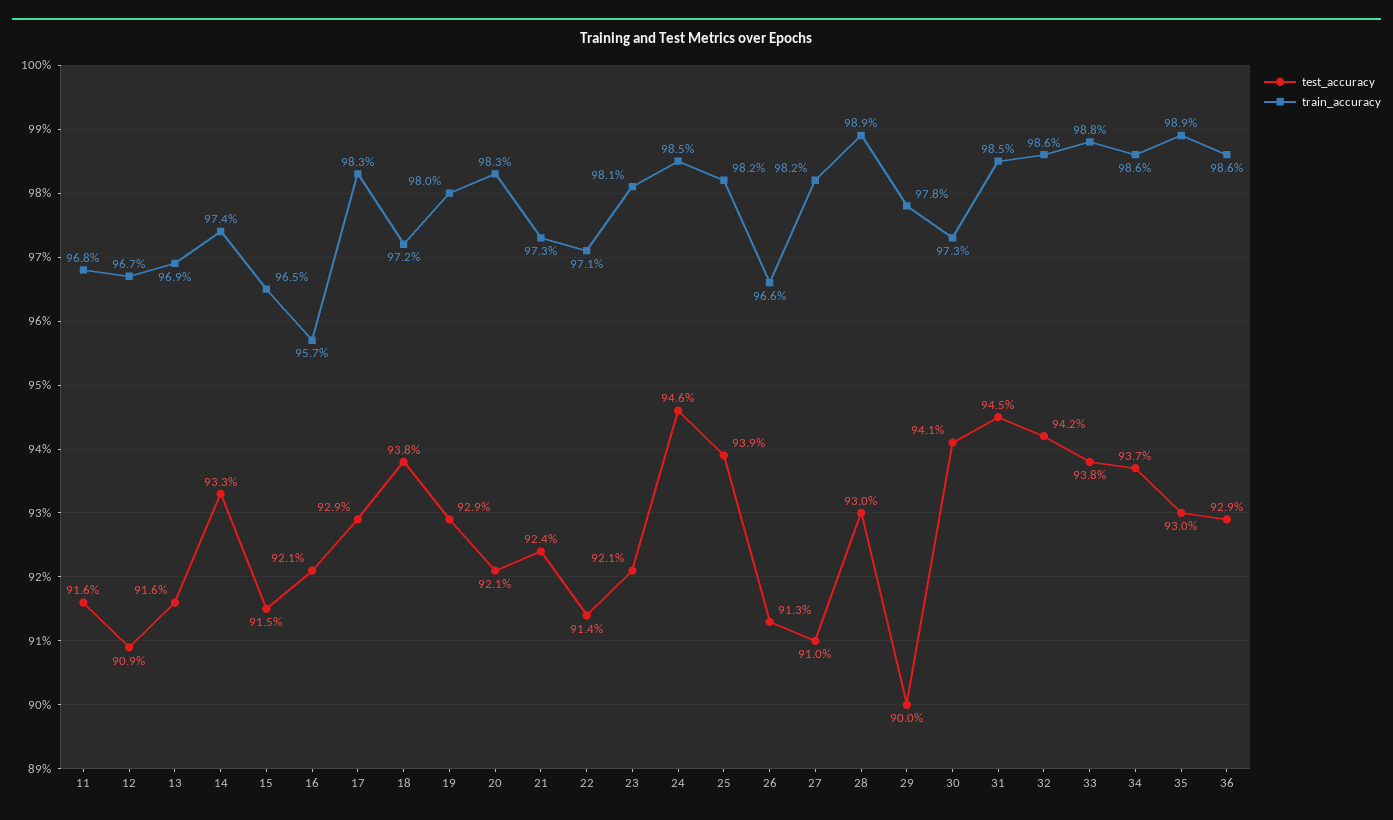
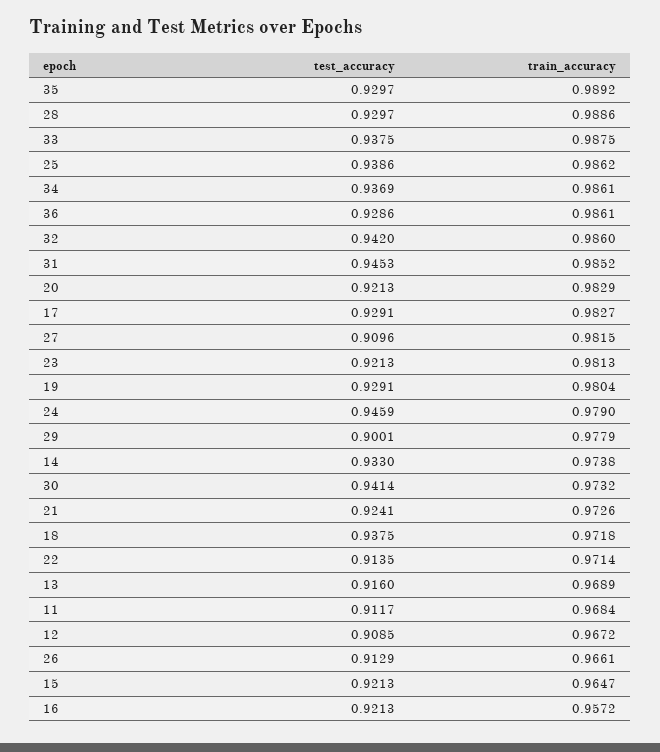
test_accuracy, 11: 0.916 -> 0.9117
test_accuracy, 15: 0.915 -> 0.9213
train_accuracy, 24: 0.985 -> 0.979
train_accuracy, 25: 0.982 -> 0.9862

